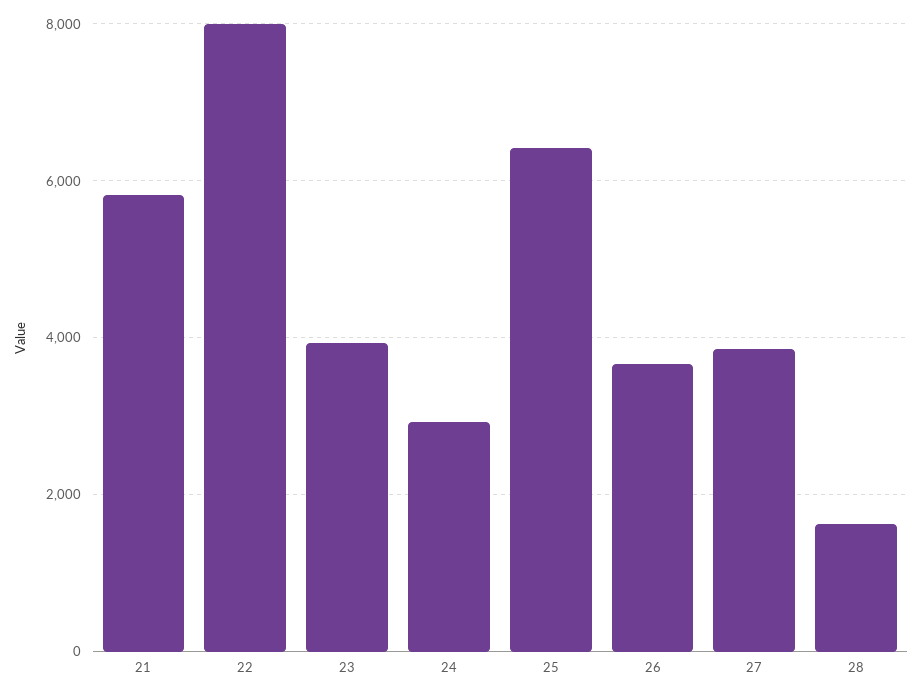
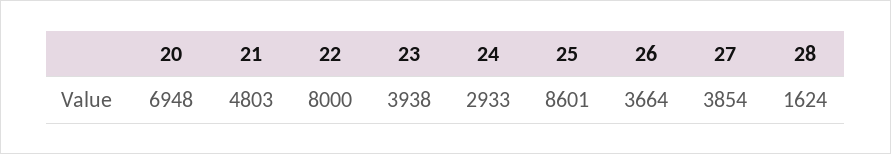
21: 5800 -> 4803
25: 6400 -> 8601
20: none -> 6948

